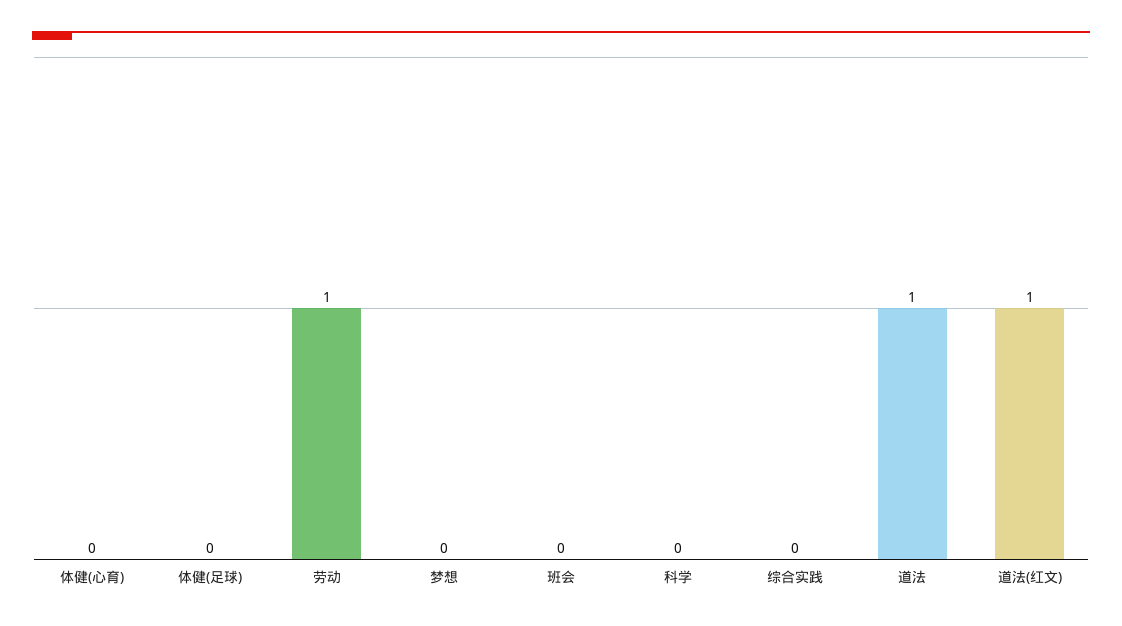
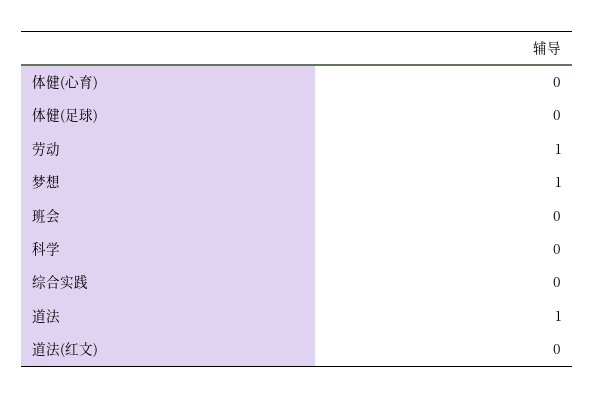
梦想: 0 -> 1
道法(红文): 1 -> 0

